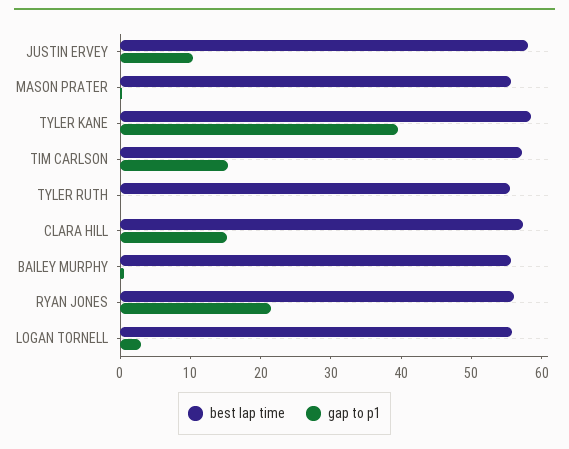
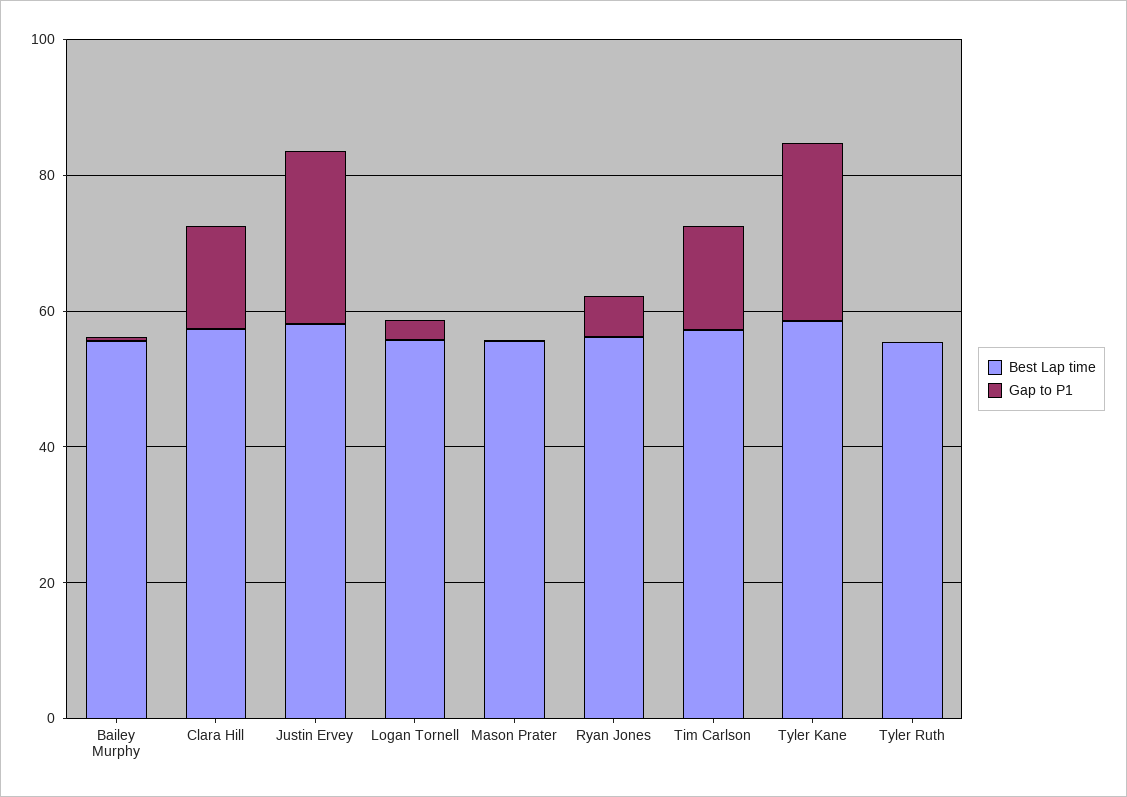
gap to p1, JUSTIN ERVEY: 10 -> 25
gap to p1, TYLER KANE: 40 -> 25
gap to p1, RYAN JONES: 22 -> 5

